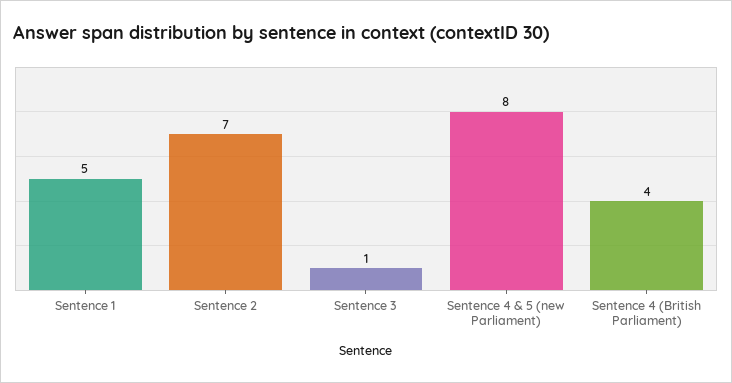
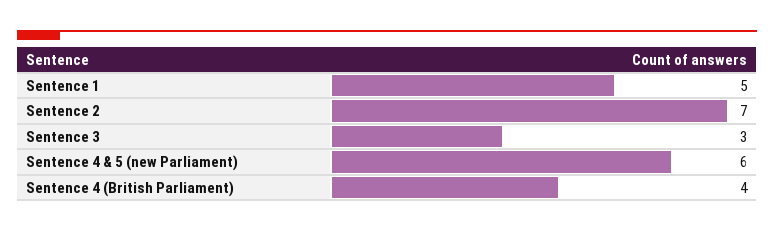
Sentence 3: 1 -> 3
Sentence 4 & 5 (new Parliament): 8 -> 6

